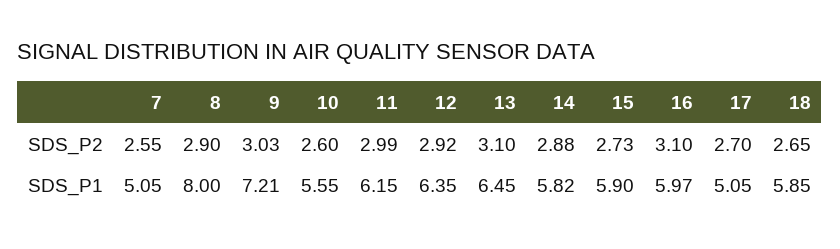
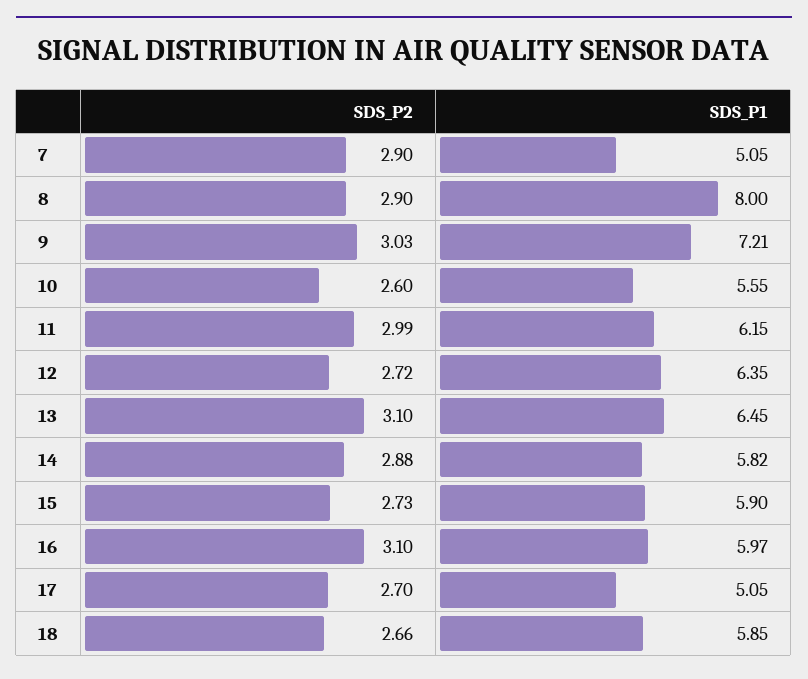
7, SDS_P2: 2.55 -> 2.9
12, SDS_P2: 2.92 -> 2.72
18, SDS_P2: 2.65 -> 2.66

